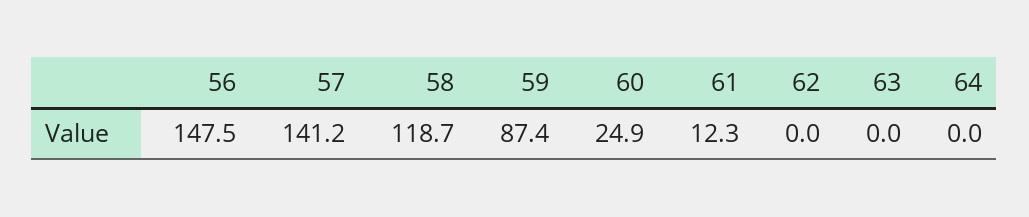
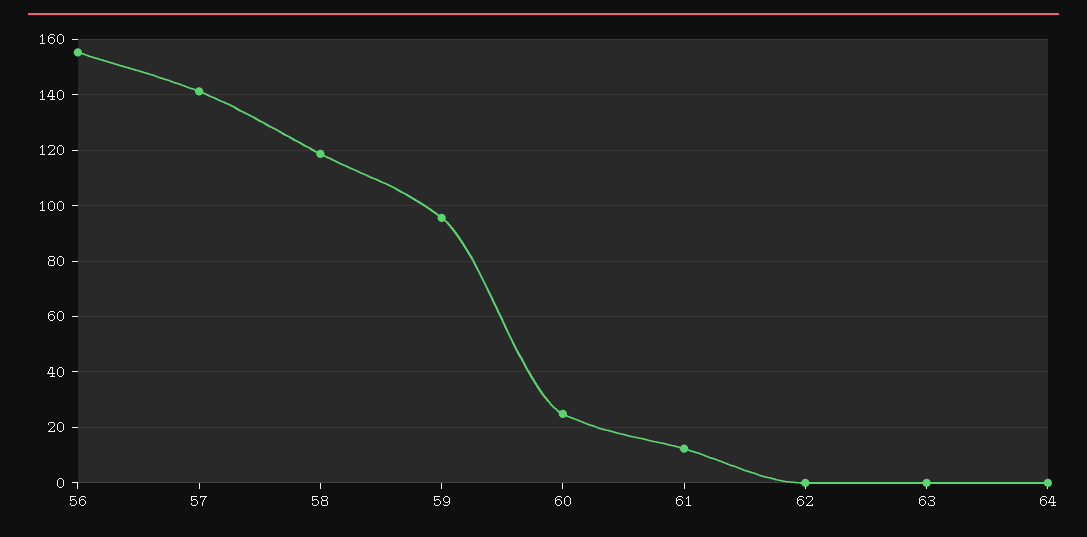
56: 147.5 -> 155
59: 87.4 -> 95

